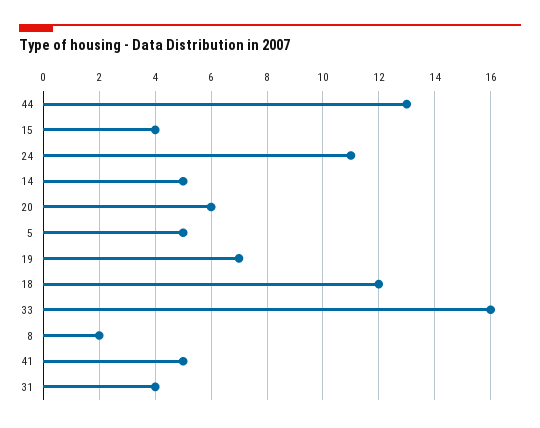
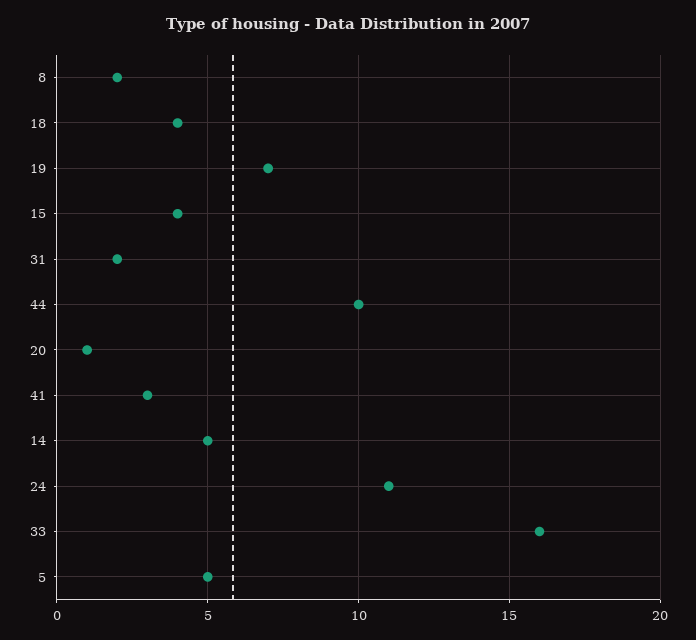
44: 13 -> 10
20: 6 -> 1
18: 12 -> 4
41: 5 -> 3
31: 4 -> 2

